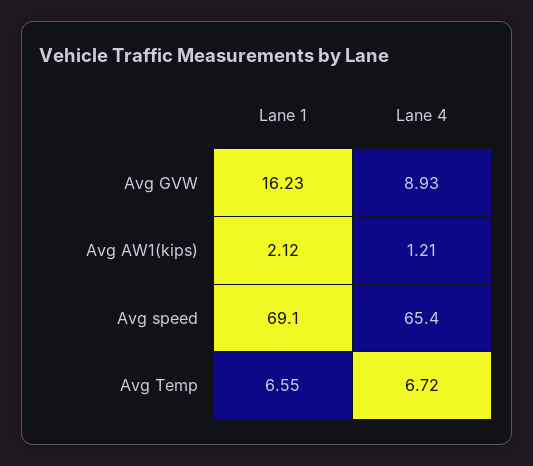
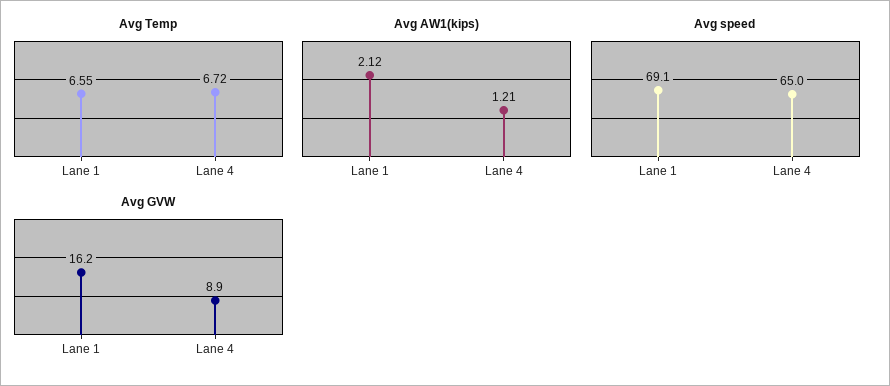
Avg speed, Lane 4: 65.4 -> 65

